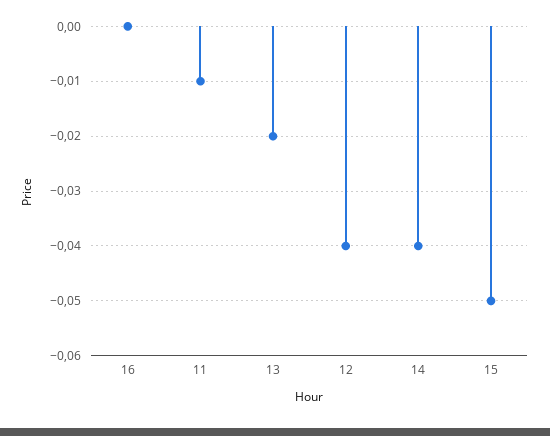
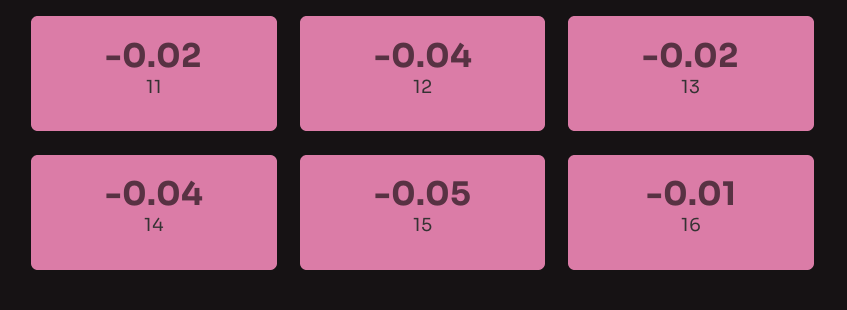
16: 0 -> -0.01
11: -0.01 -> -0.02

